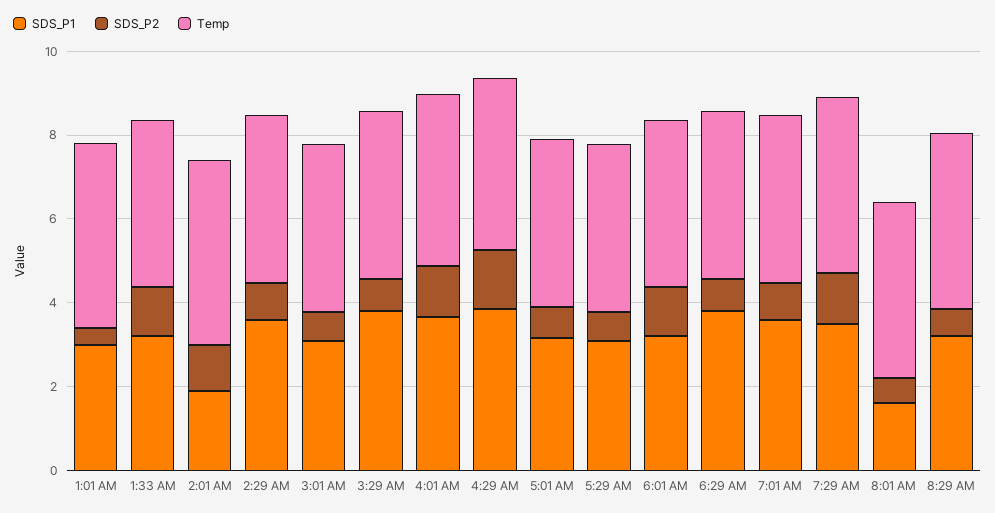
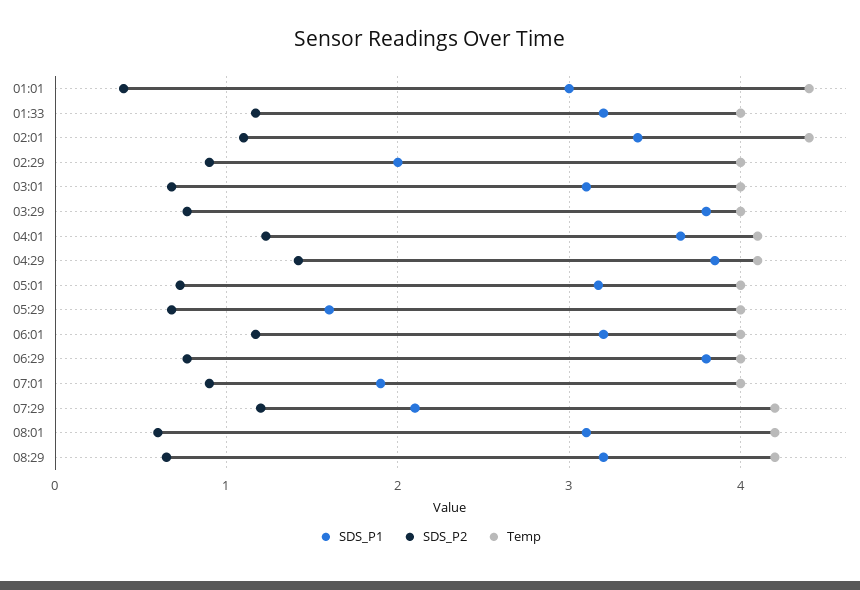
SDS_P1, 2:01 AM: 2 -> 3.4
SDS_P1, 2:29 AM: 3.5 -> 2
SDS_P1, 5:29 AM: 3 -> 1.6
SDS_P1, 7:01 AM: 3.5 -> 1.9
SDS_P1, 7:29 AM: 3.5 -> 2.1
SDS_P1, 8:01 AM: 1.5 -> 3.1

